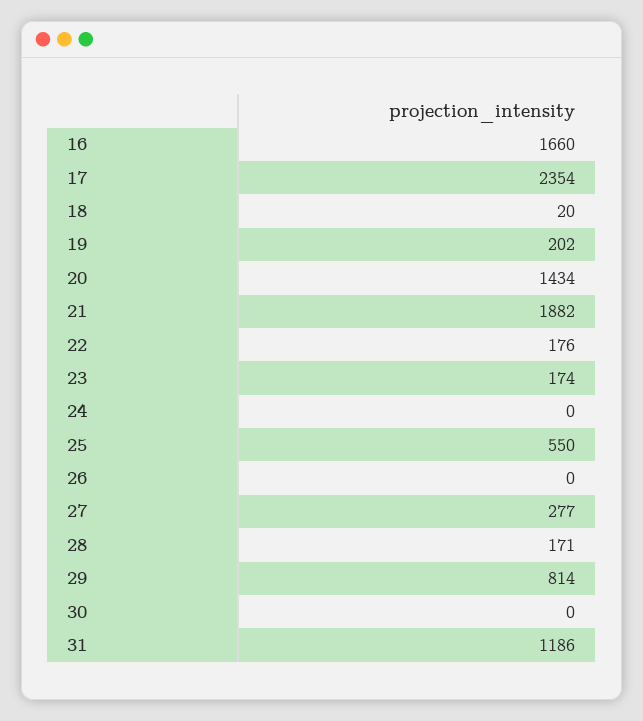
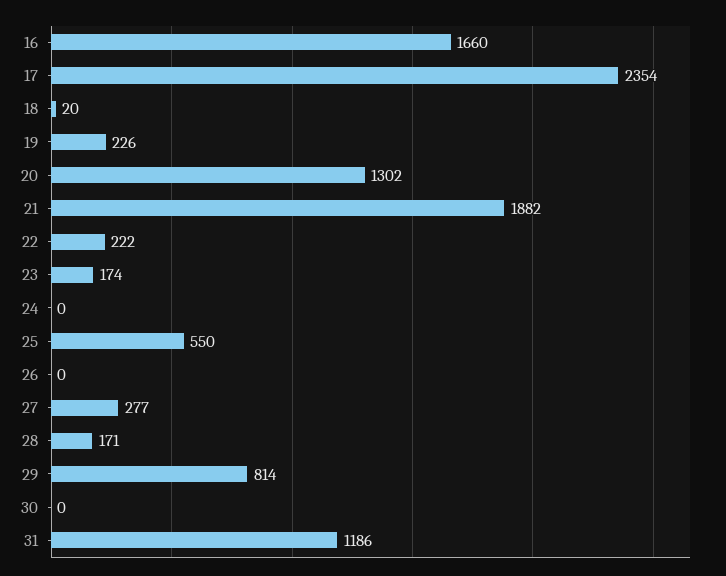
19: 202 -> 226
20: 1434 -> 1302
22: 176 -> 222

